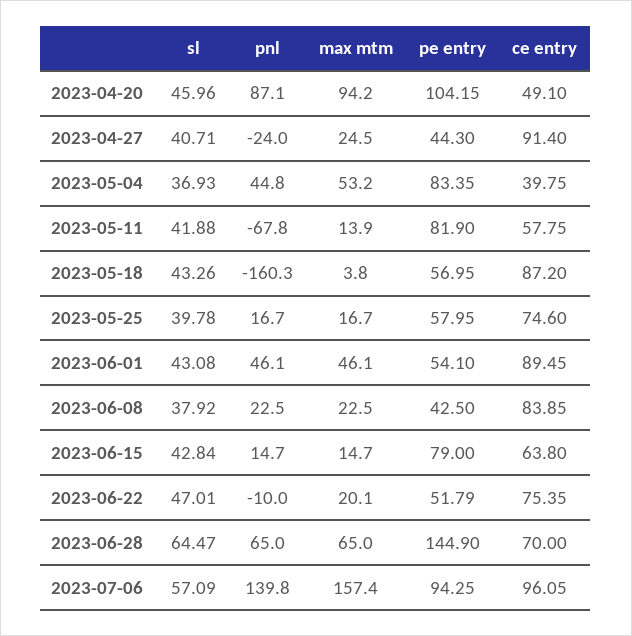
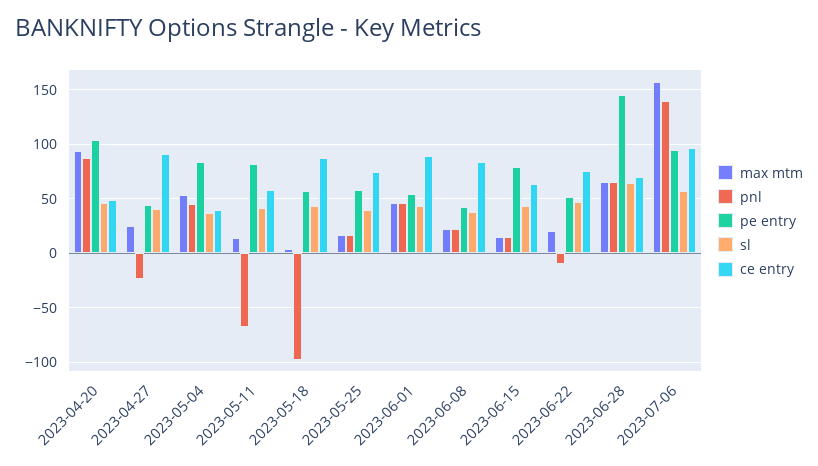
pnl, 2023-05-18: -160.3 -> -100

